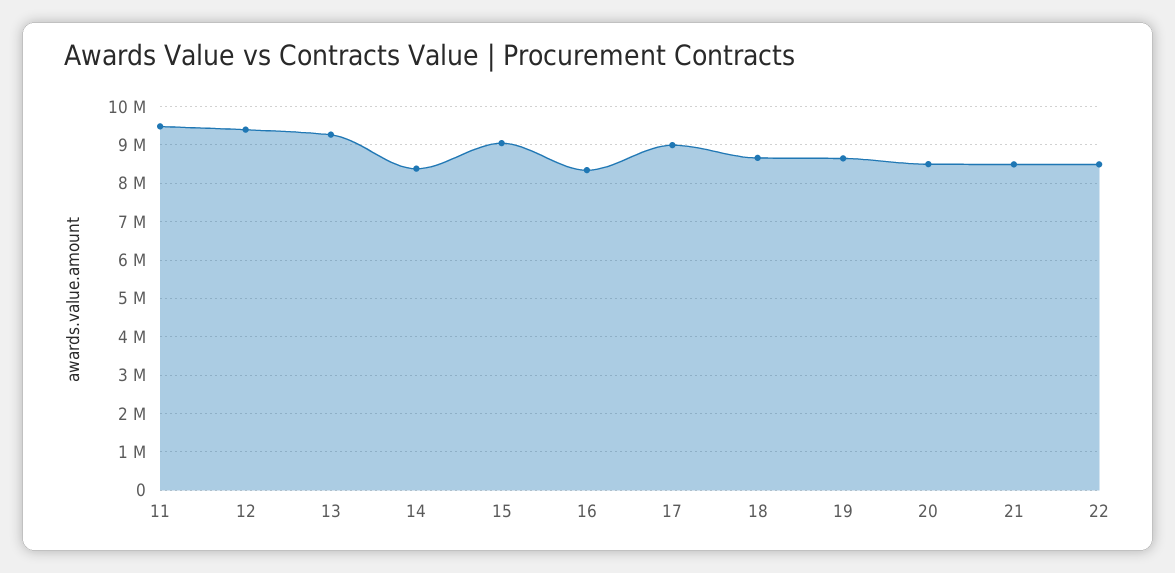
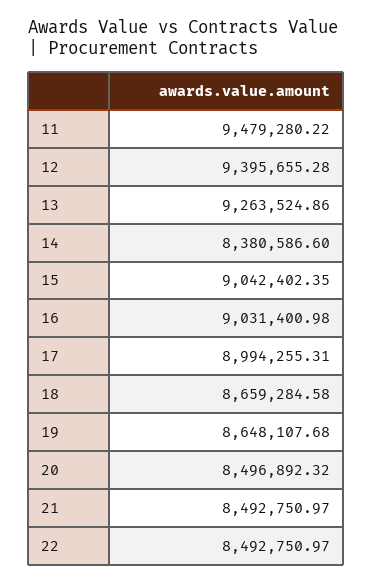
16: 8400000 -> 9031400.98

